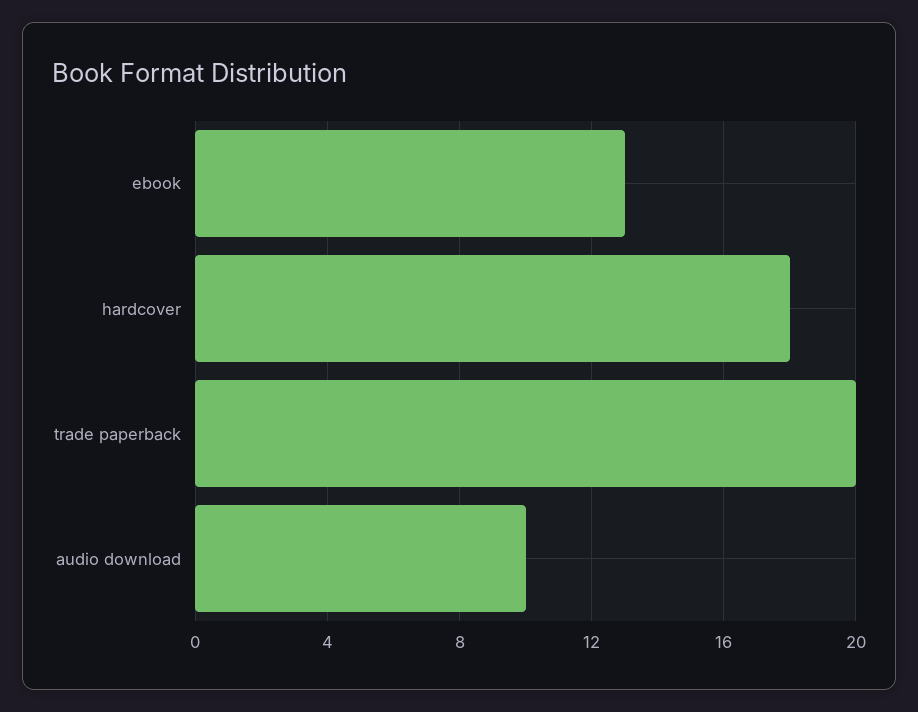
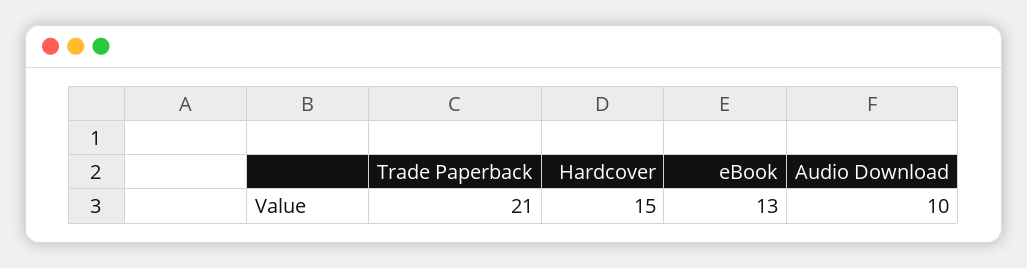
hardcover: 18 -> 15
trade paperback: 20 -> 21

